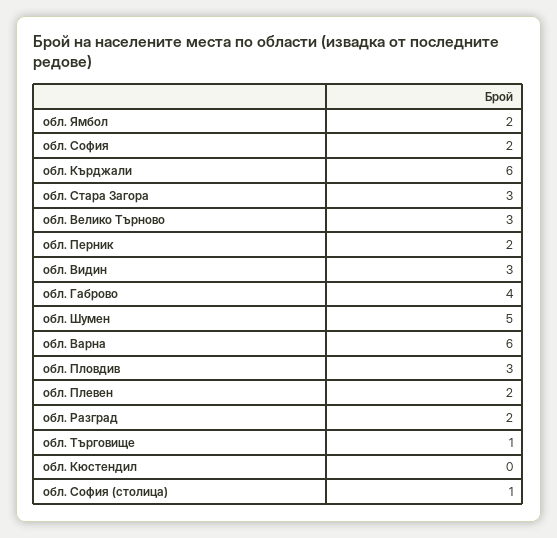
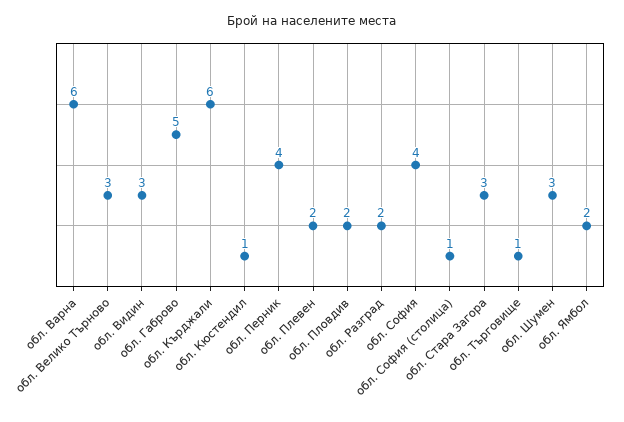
обл. София: 2 -> 4
обл. Перник: 2 -> 4
обл. Габрово: 4 -> 5
обл. Шумен: 5 -> 3
обл. Пловдив: 3 -> 2
обл. Кюстендил: 0 -> 1

